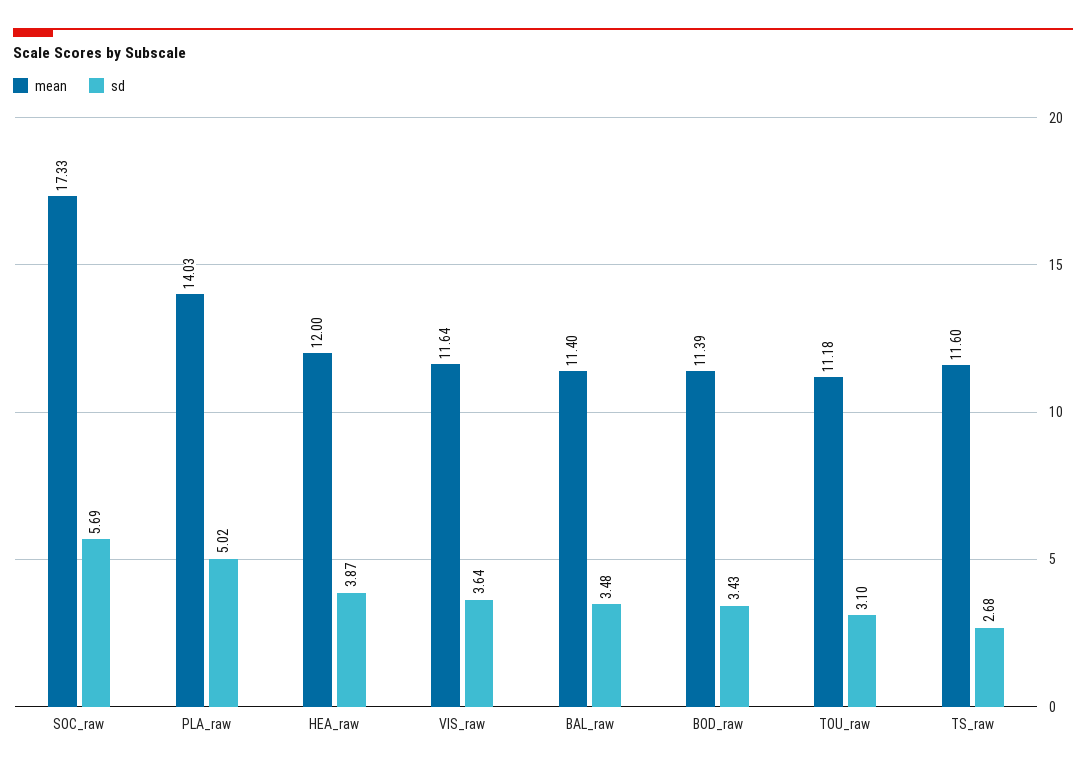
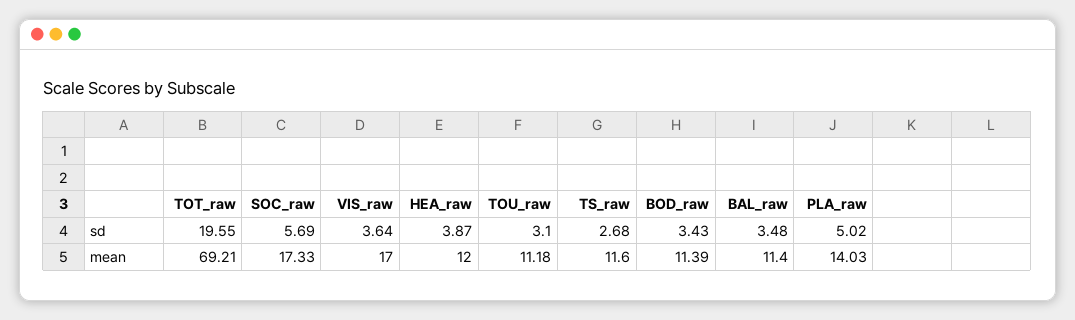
mean, VIS_raw: 11.64 -> 17
sd, TOT_raw: none -> 19.55
mean, TOT_raw: none -> 69.21

